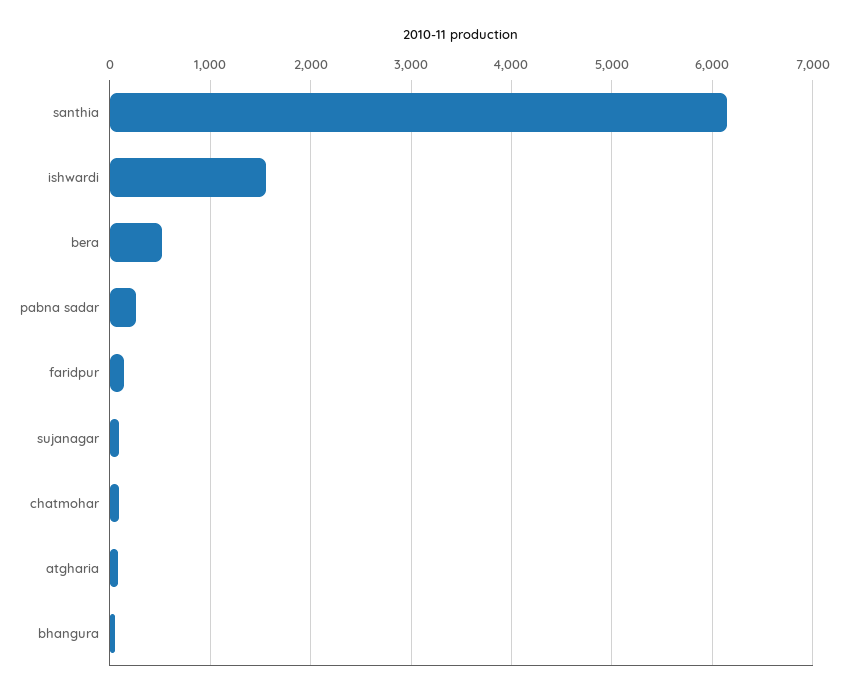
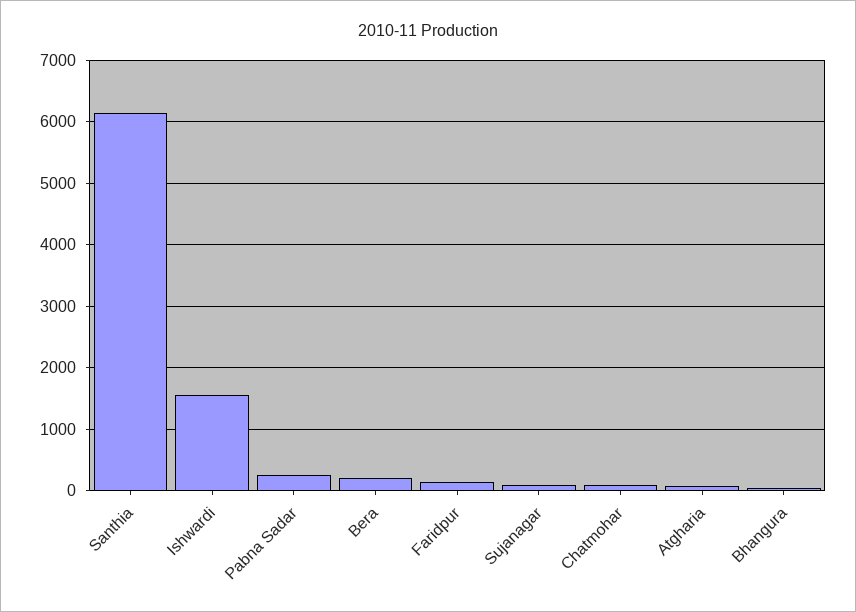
bera: 500 -> 200

